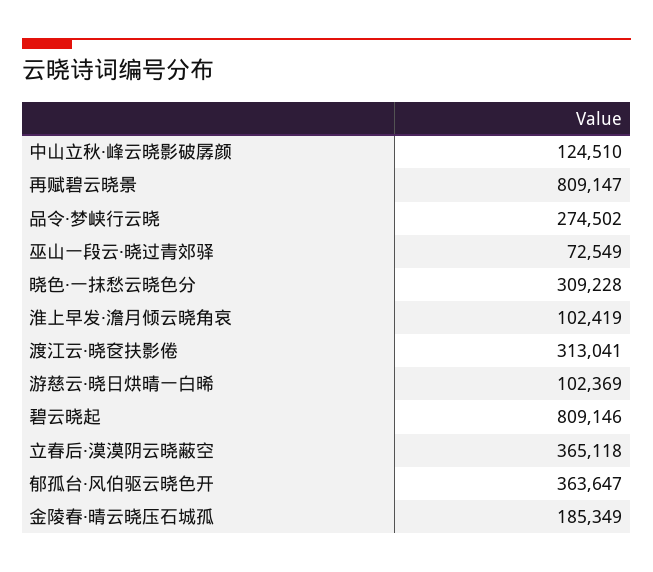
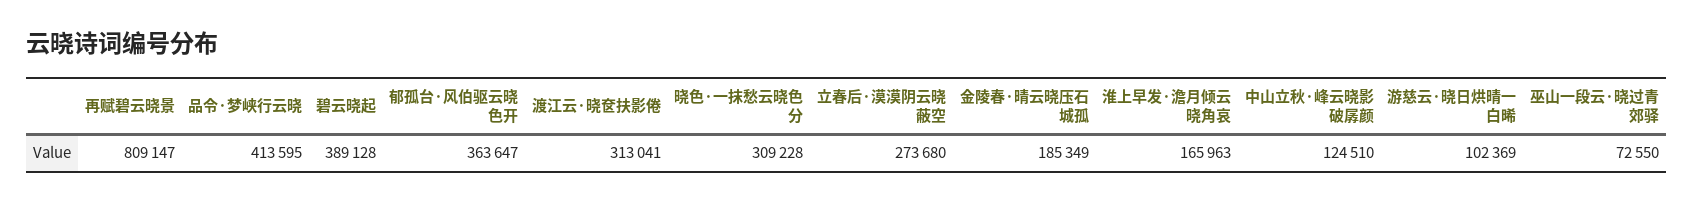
品令·梦峡行云晓: 274502 -> 413595
巫山一段云·晓过青郊驿: 72549 -> 72550
淮上早发·澹月倾云晓角哀: 102419 -> 165963
碧云晓起: 809146 -> 389128
立春后·漠漠阴云晓蔽空: 365118 -> 273680

